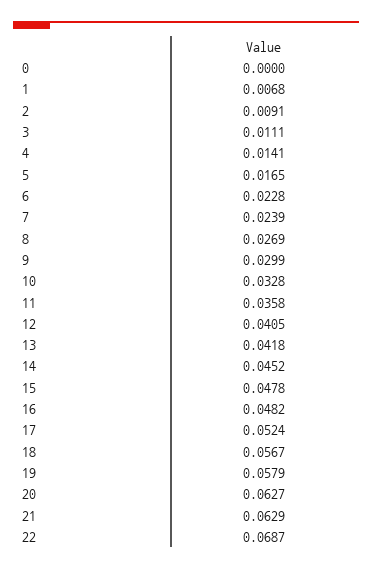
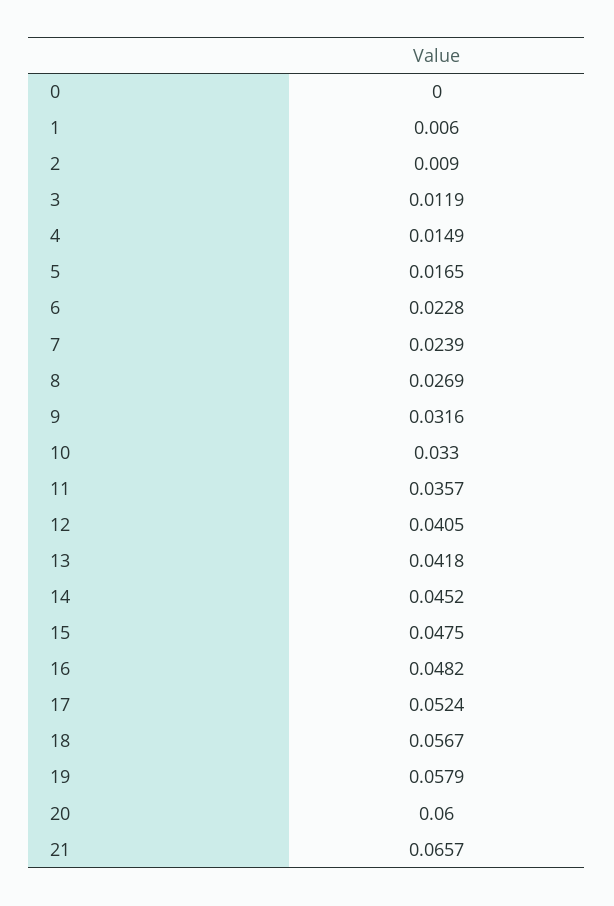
1: 0.0068 -> 0.006
2: 0.0091 -> 0.009
3: 0.0111 -> 0.0119
4: 0.0141 -> 0.0149
9: 0.0299 -> 0.0316
10: 0.0328 -> 0.033
11: 0.0358 -> 0.0357
15: 0.0478 -> 0.0475
20: 0.0627 -> 0.06
21: 0.0629 -> 0.0657
22: 0.0687 -> none

